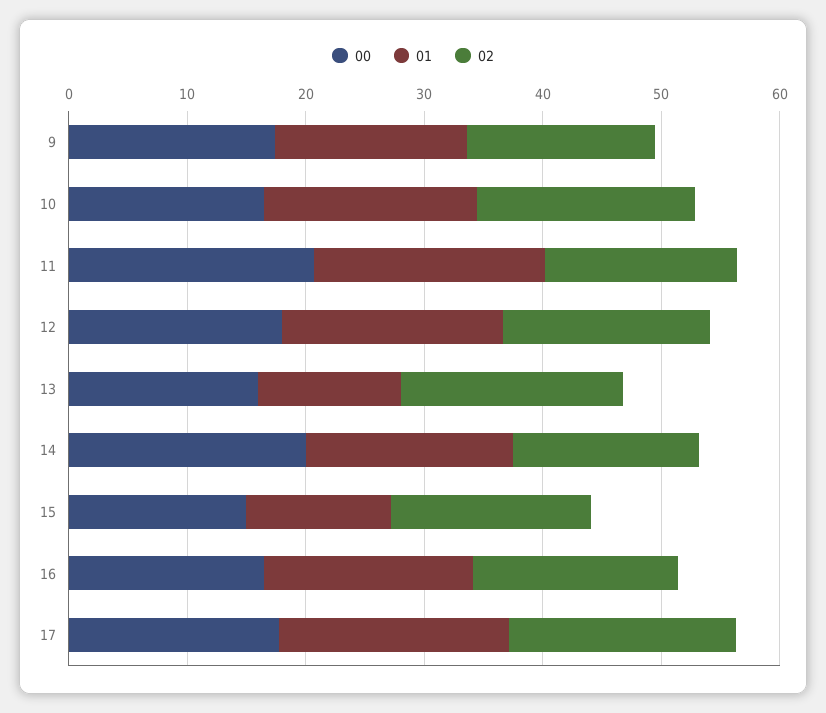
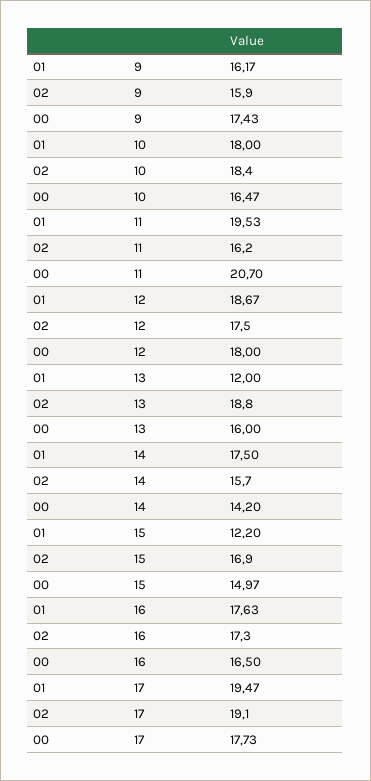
00, 14: 20 -> 14.2

